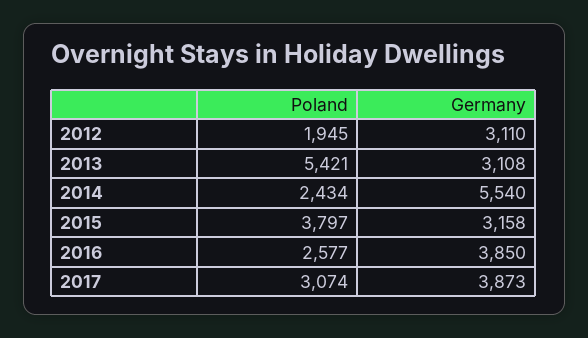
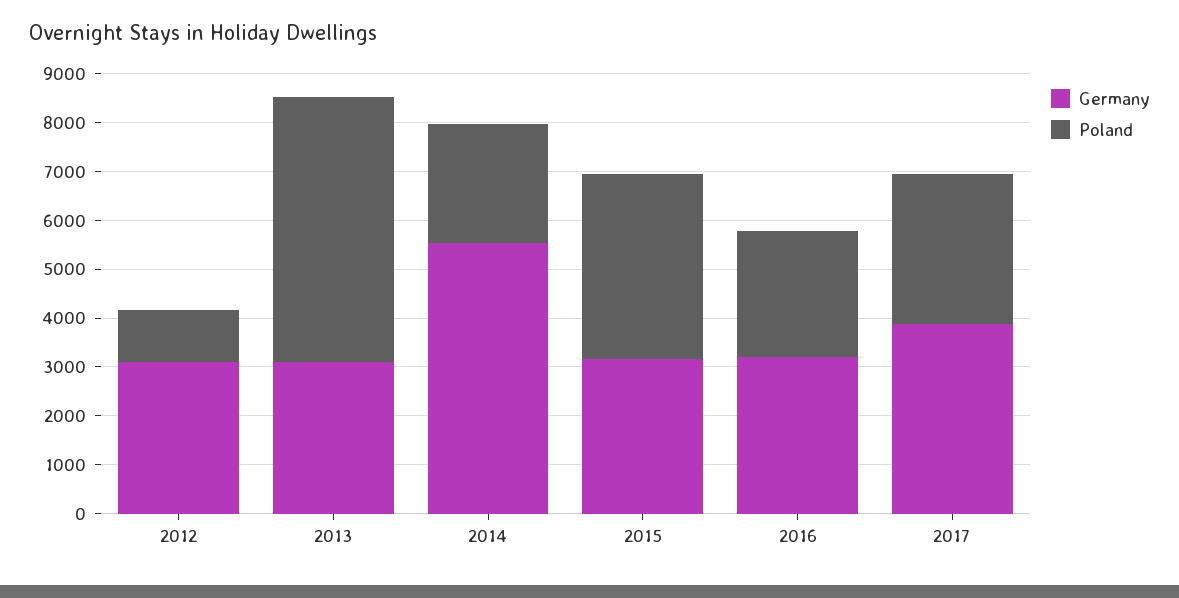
Poland, 2012: 1945 -> 1000
Germany, 2016: 3850 -> 3200

